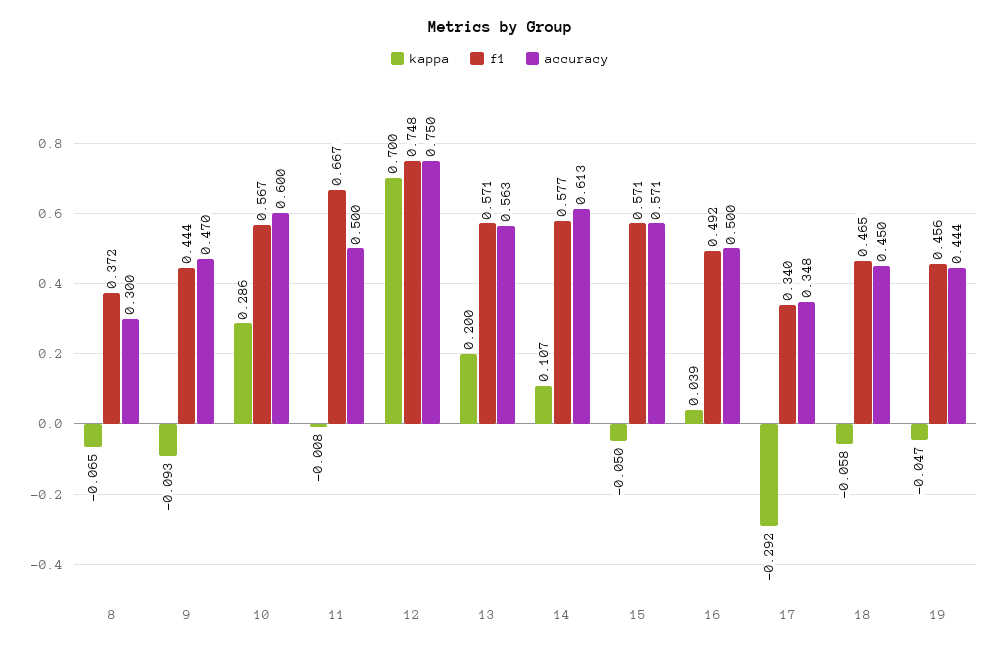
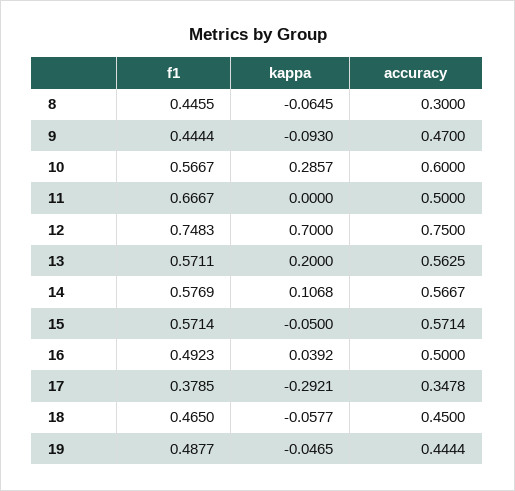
f1, 8: 0.372 -> 0.4455
kappa, 11: -0.008 -> 0
accuracy, 14: 0.613 -> 0.5667
f1, 17: 0.34 -> 0.3785
f1, 19: 0.456 -> 0.4877

